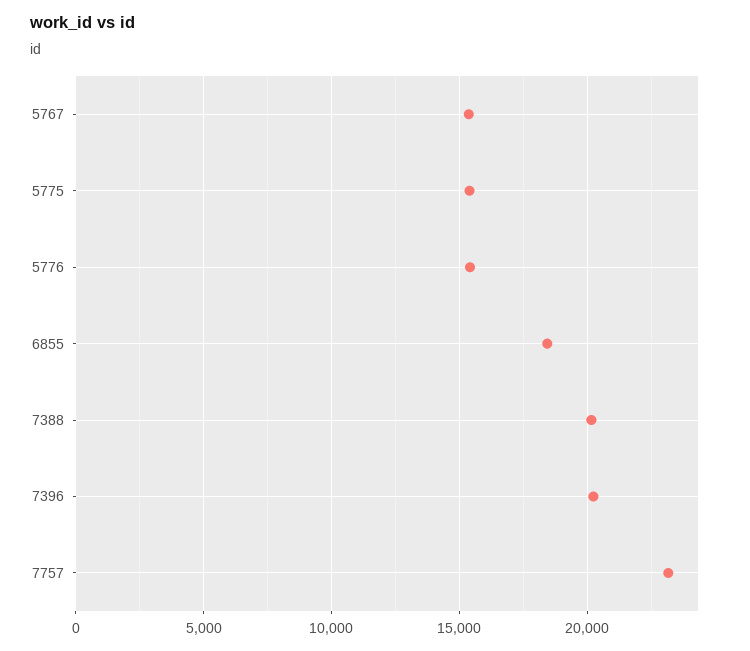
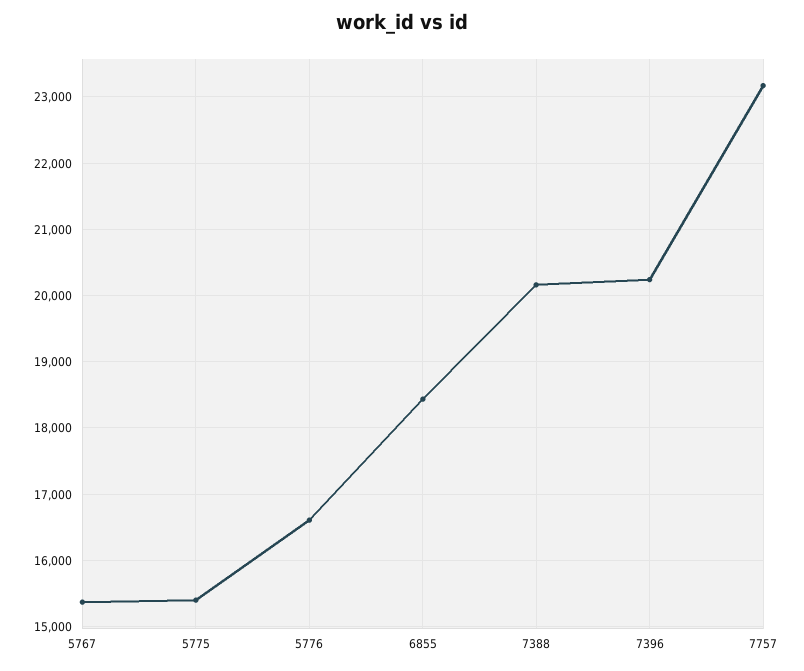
5776: 15500 -> 16600

